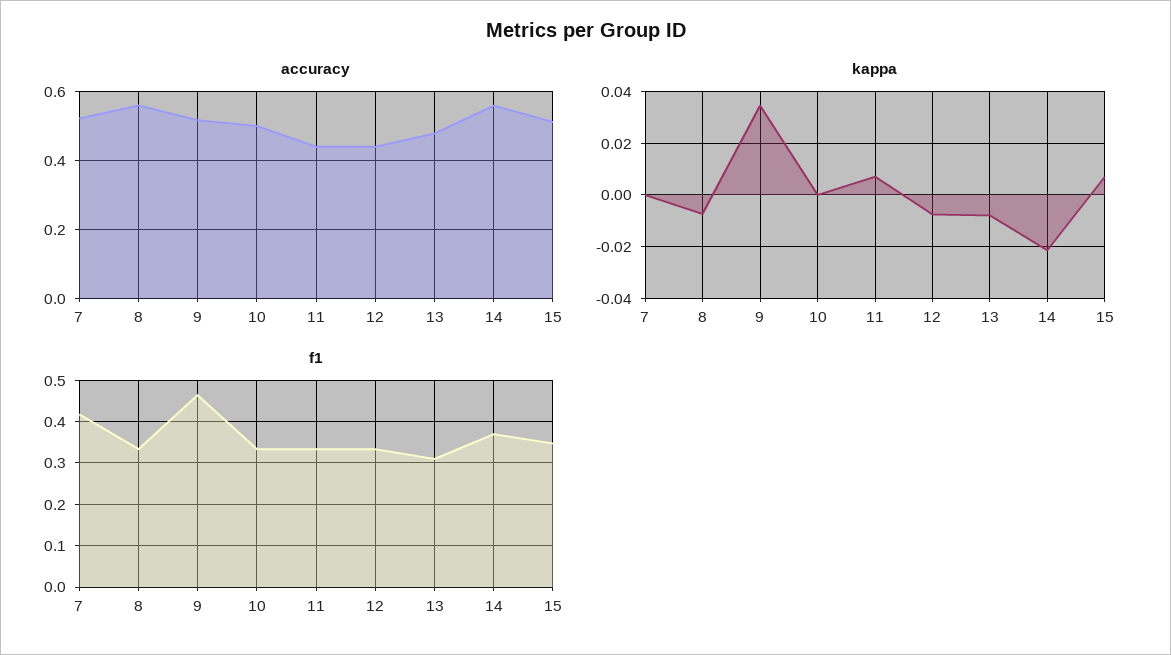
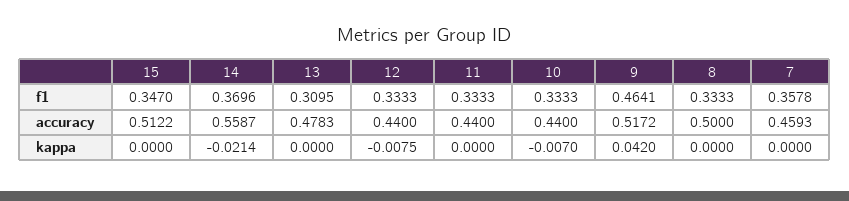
accuracy, 7: 0.52 -> 0.4593
accuracy, 8: 0.56 -> 0.5
accuracy, 10: 0.5 -> 0.44
kappa, 8: -0.0075 -> 0
kappa, 9: 0.035 -> 0.042
kappa, 10: 0 -> -0.007
kappa, 11: 0.0075 -> 0
kappa, 13: -0.0075 -> 0
kappa, 15: 0.0075 -> 0
f1, 7: 0.42 -> 0.3578

